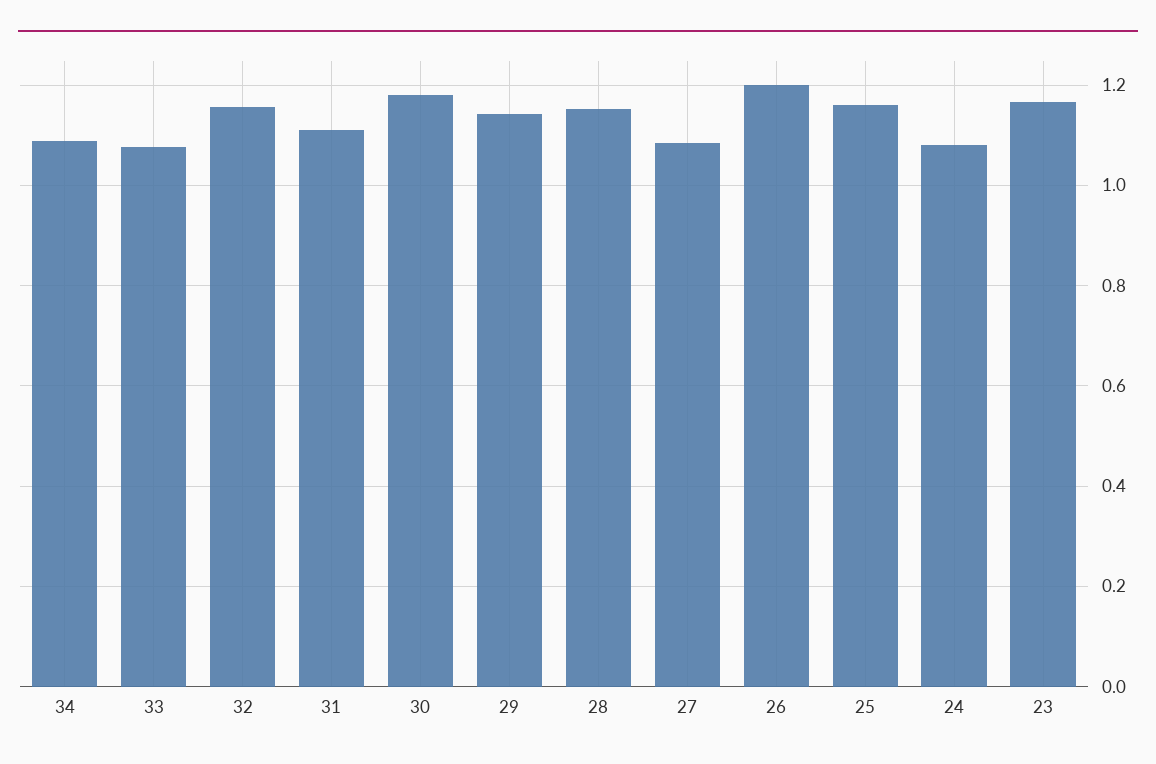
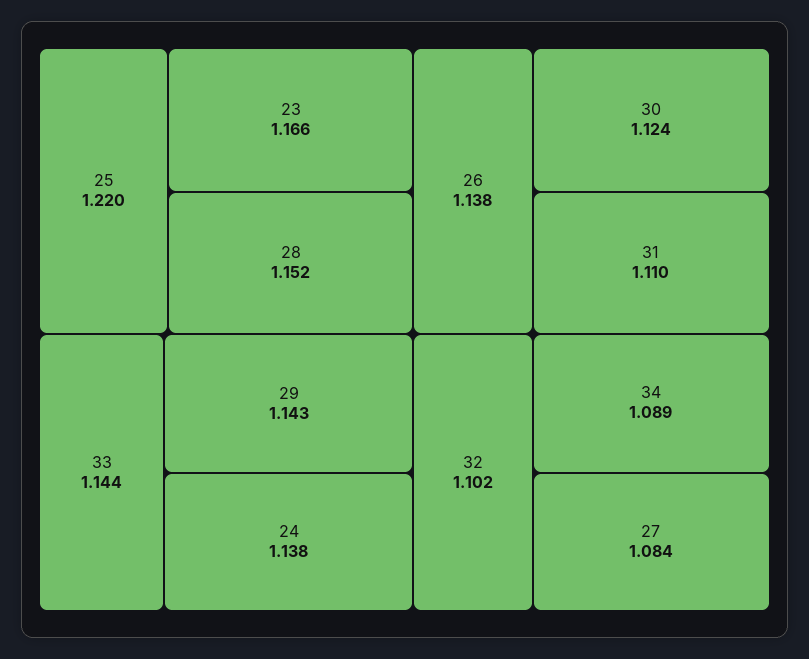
33: 1.08 -> 1.144
32: 1.16 -> 1.102
30: 1.18 -> 1.124
26: 1.2 -> 1.138
25: 1.16 -> 1.22
24: 1.08 -> 1.138

